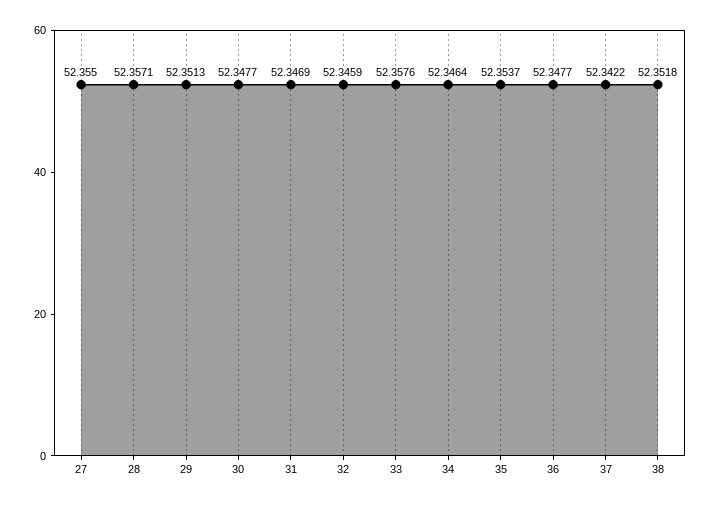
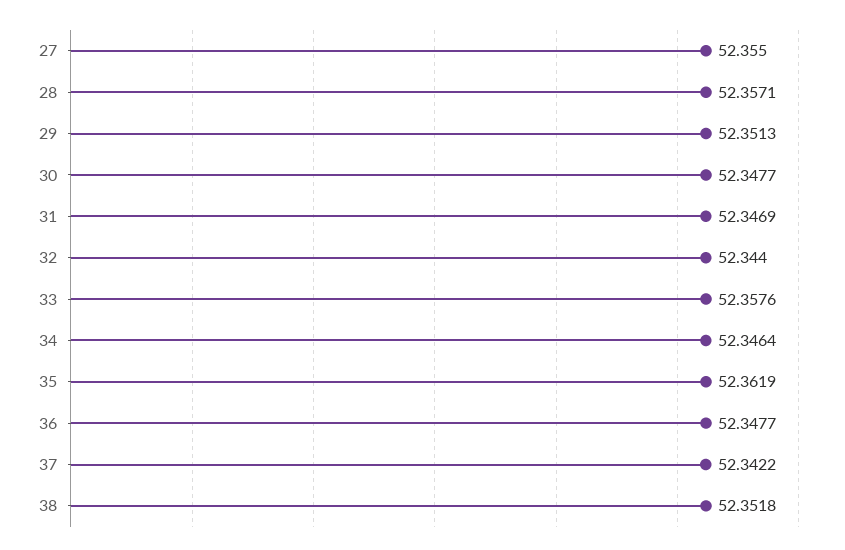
32: 52.3459 -> 52.344
35: 52.3537 -> 52.3619

